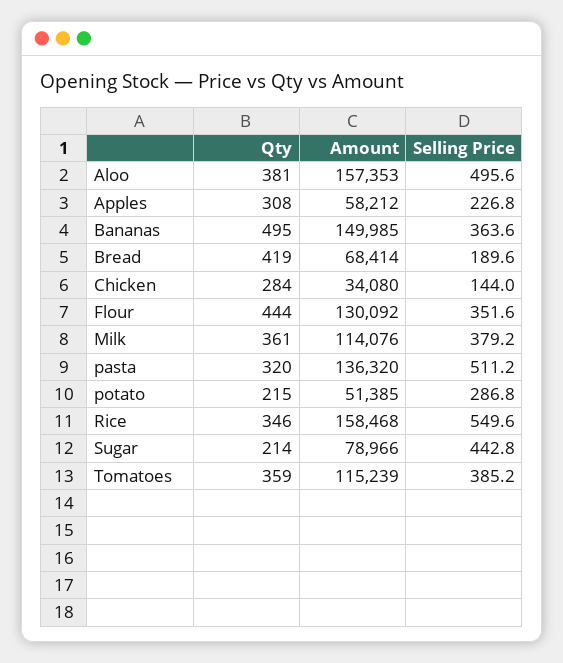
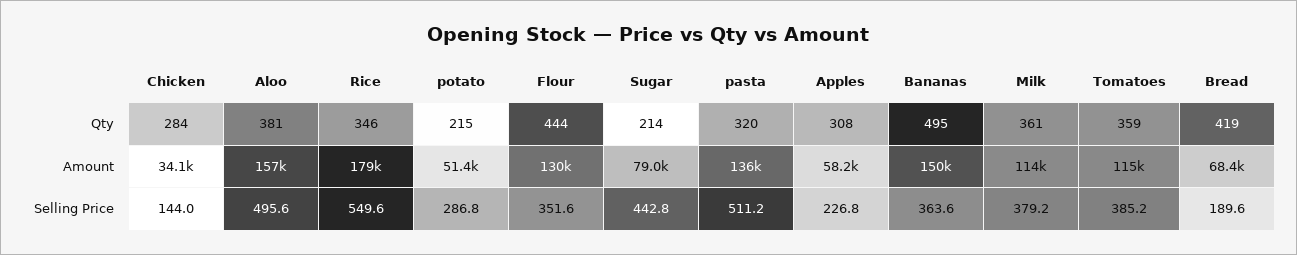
Amount, Rice: 158468 -> 179000

